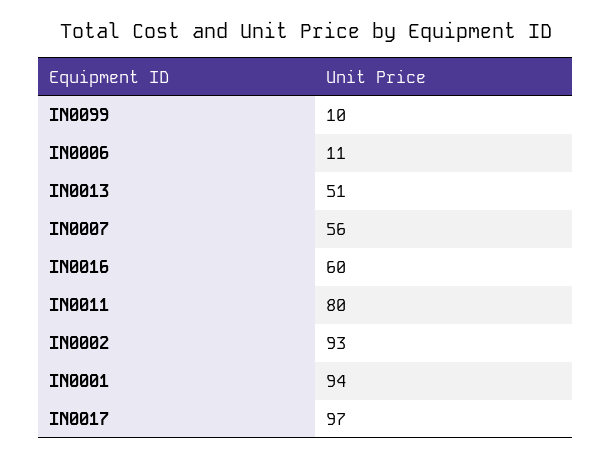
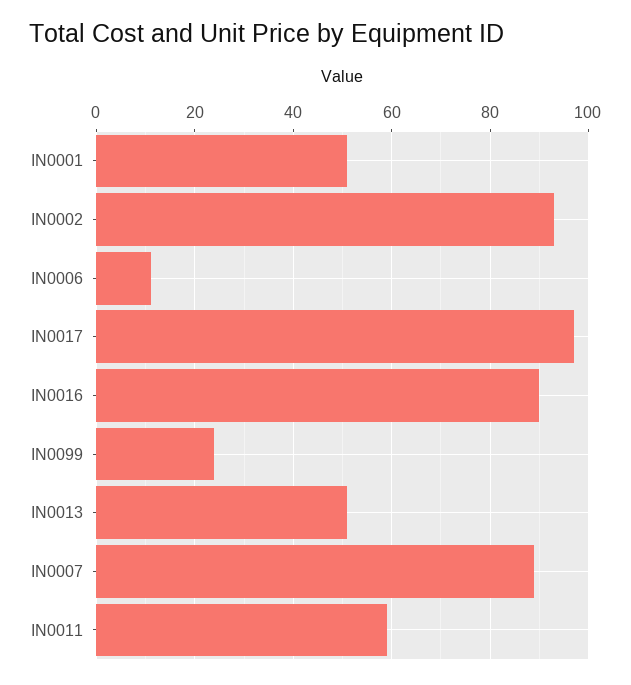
IN0099: 10 -> 25
IN0007: 56 -> 90
IN0016: 60 -> 90
IN0011: 80 -> 60
IN0001: 94 -> 50

